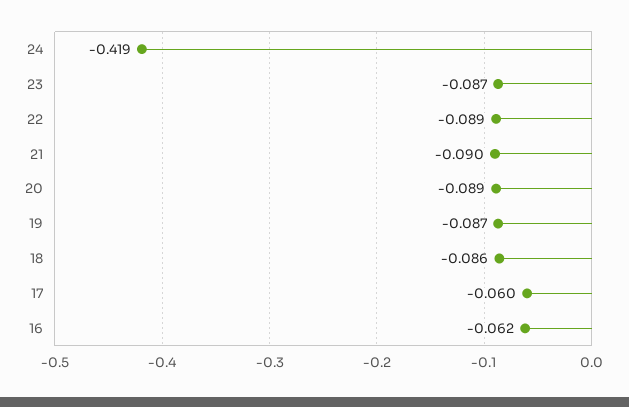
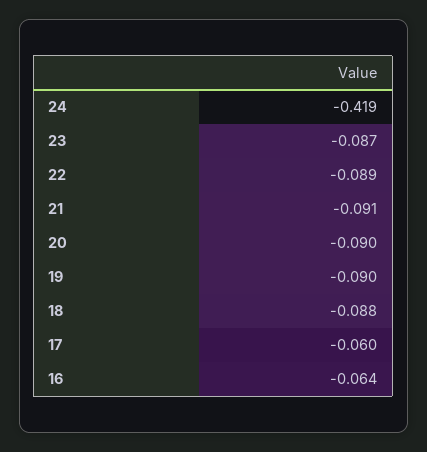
21: -0.09 -> -0.091
20: -0.089 -> -0.09
19: -0.087 -> -0.09
18: -0.086 -> -0.088
16: -0.062 -> -0.064

